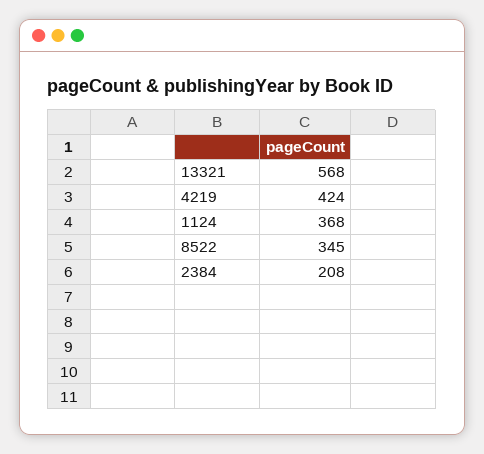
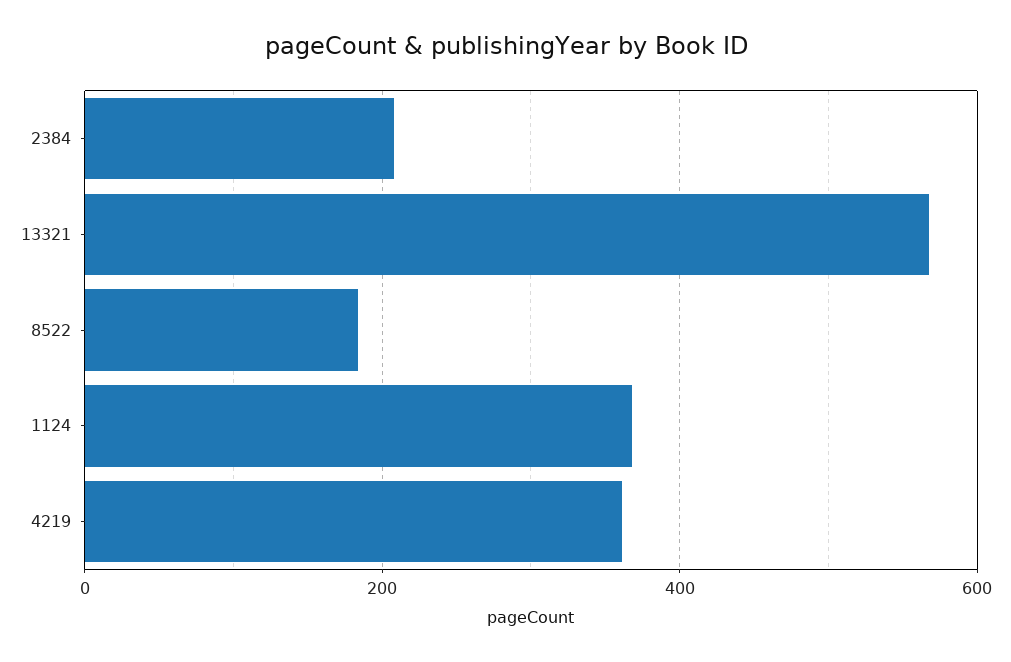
4219: 424 -> 360
8522: 345 -> 180

